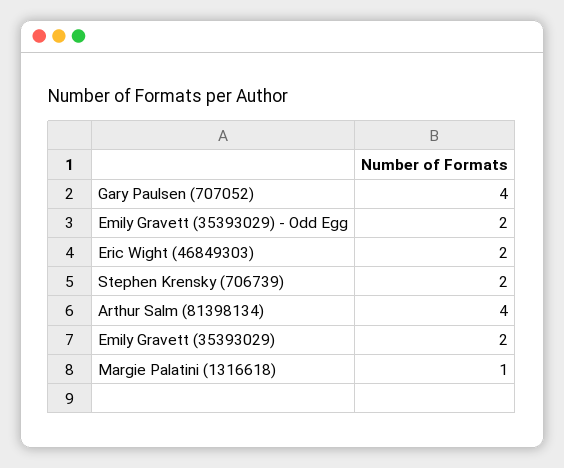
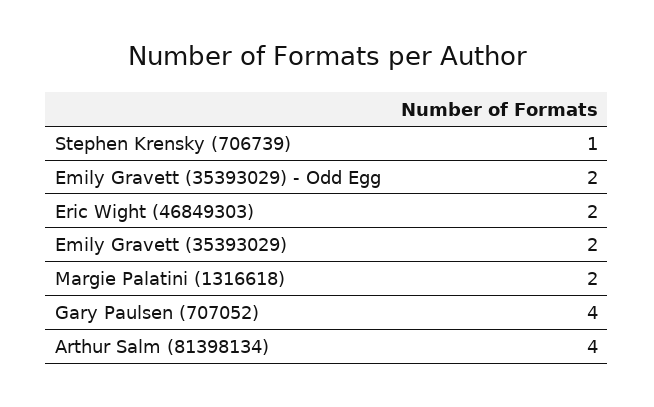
Stephen Krensky (706739): 2 -> 1
Margie Palatini (1316618): 1 -> 2

